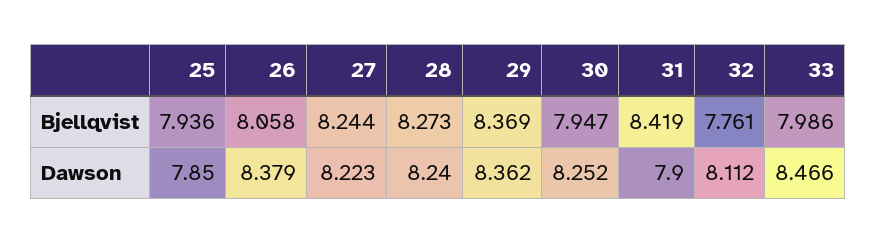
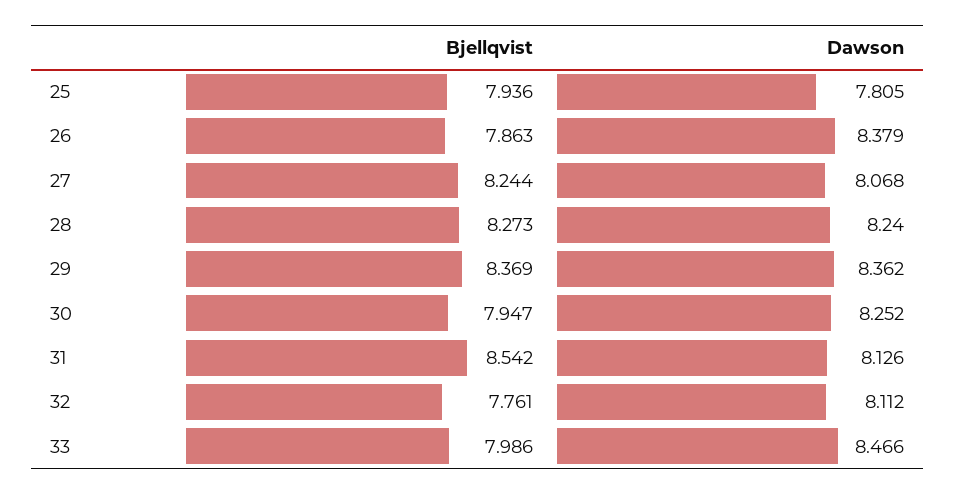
26, Bjellqvist: 8.058 -> 7.863
31, Bjellqvist: 8.419 -> 8.542
25, Dawson: 7.85 -> 7.805
27, Dawson: 8.223 -> 8.068
31, Dawson: 7.9 -> 8.126

